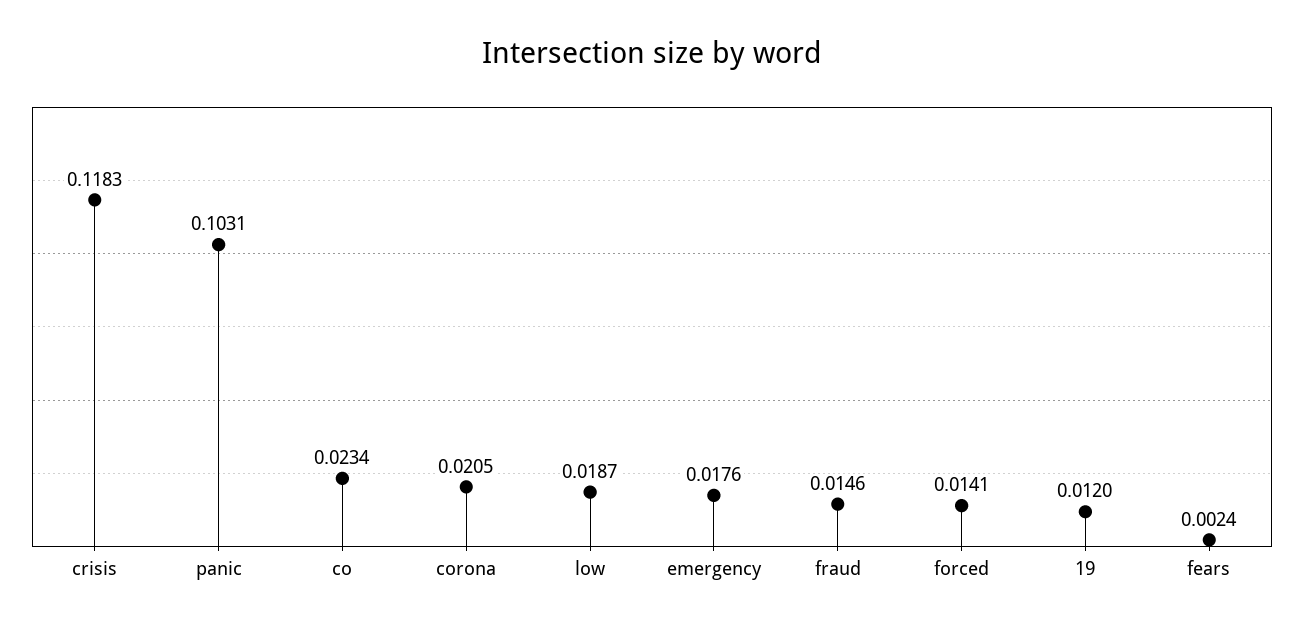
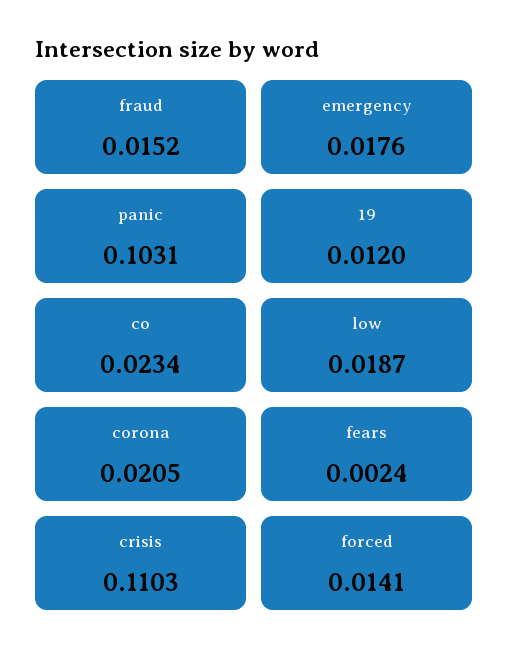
crisis: 0.1183 -> 0.1103
fraud: 0.0146 -> 0.0152

